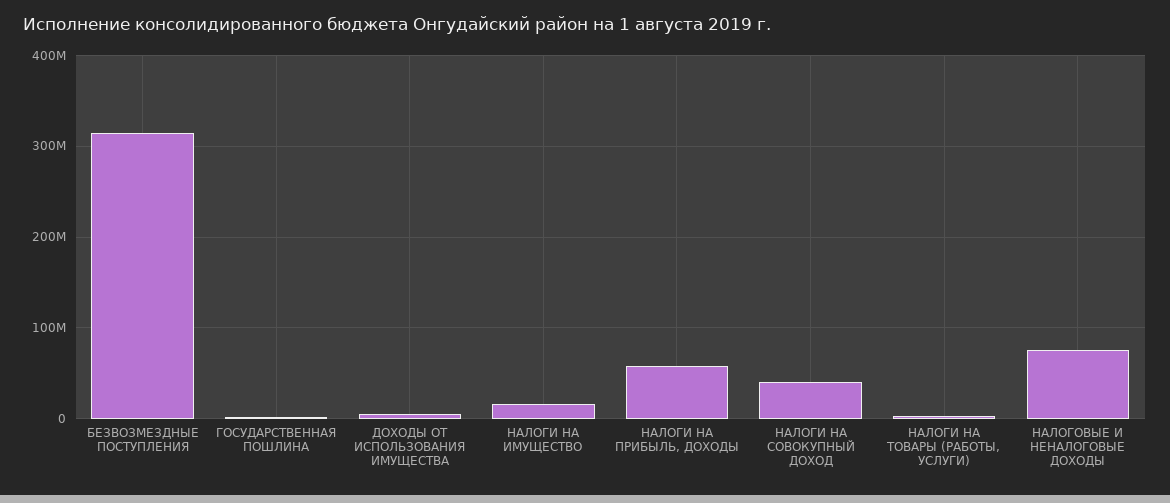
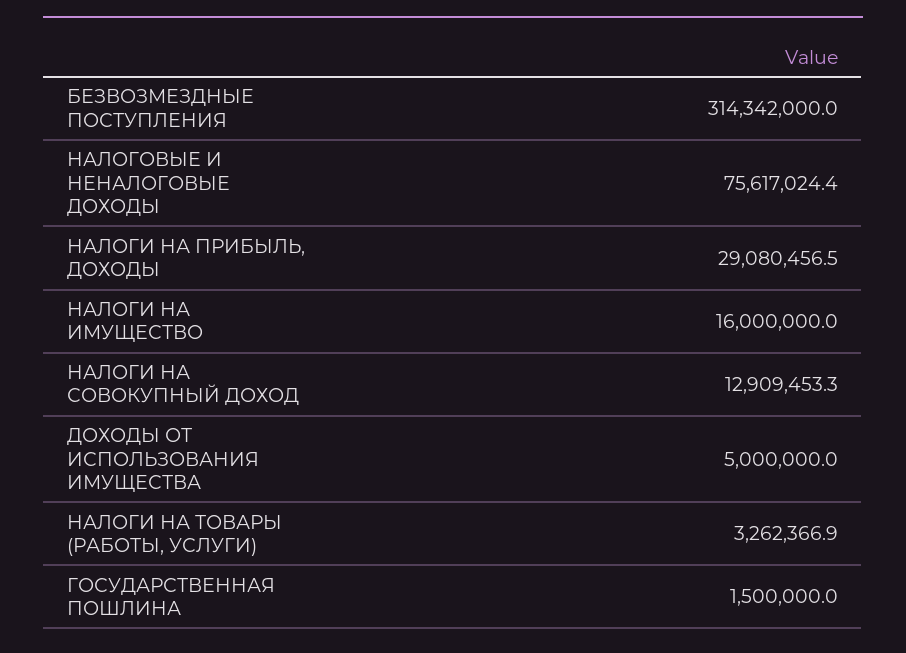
НАЛОГИ НА ПРИБЫЛЬ, ДОХОДЫ: 60000000 -> 29080456.5
НАЛОГИ НА СОВОКУПНЫЙ ДОХОД: 40000000 -> 12909453.3

